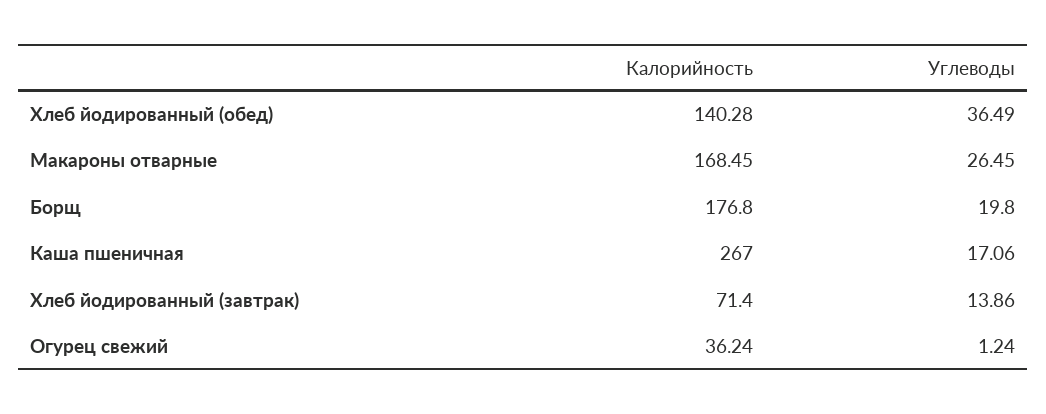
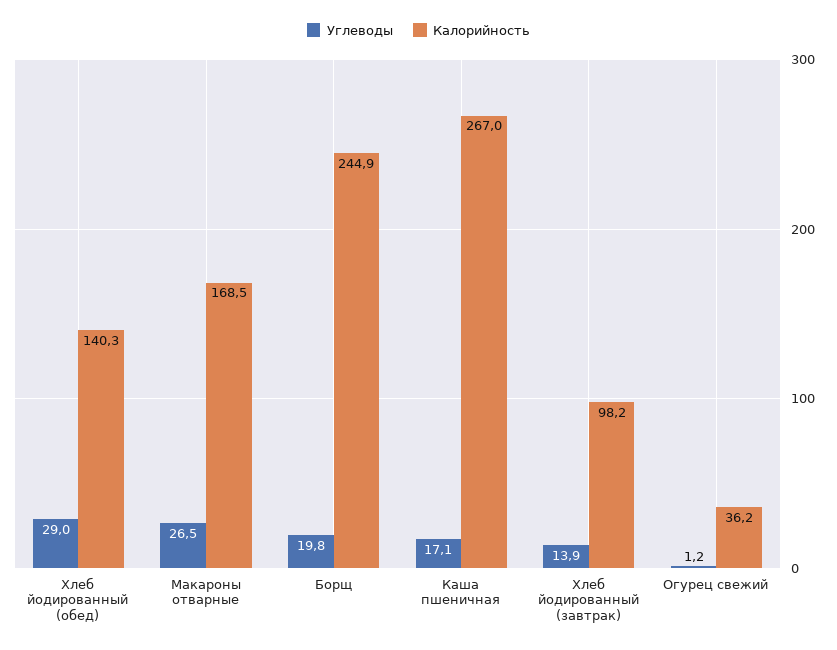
Углеводы, Хлеб йодированный (обед): 36.49 -> 29
Калорийность, Борщ: 176.8 -> 244.9
Калорийность, Хлеб йодированный (завтрак): 71.4 -> 98.2

